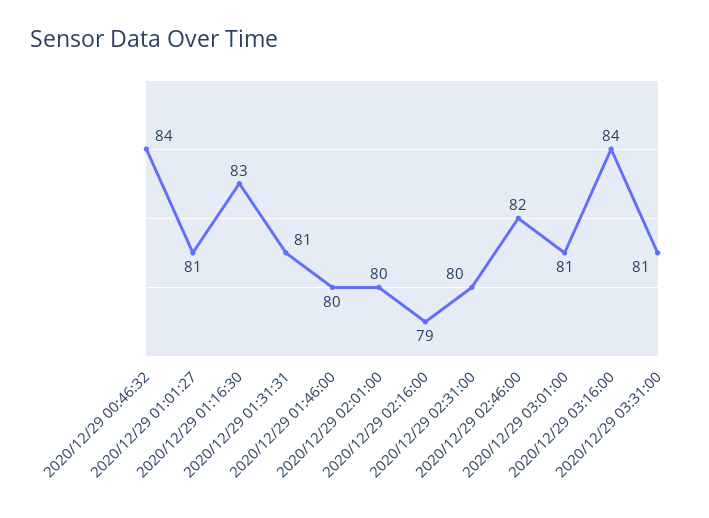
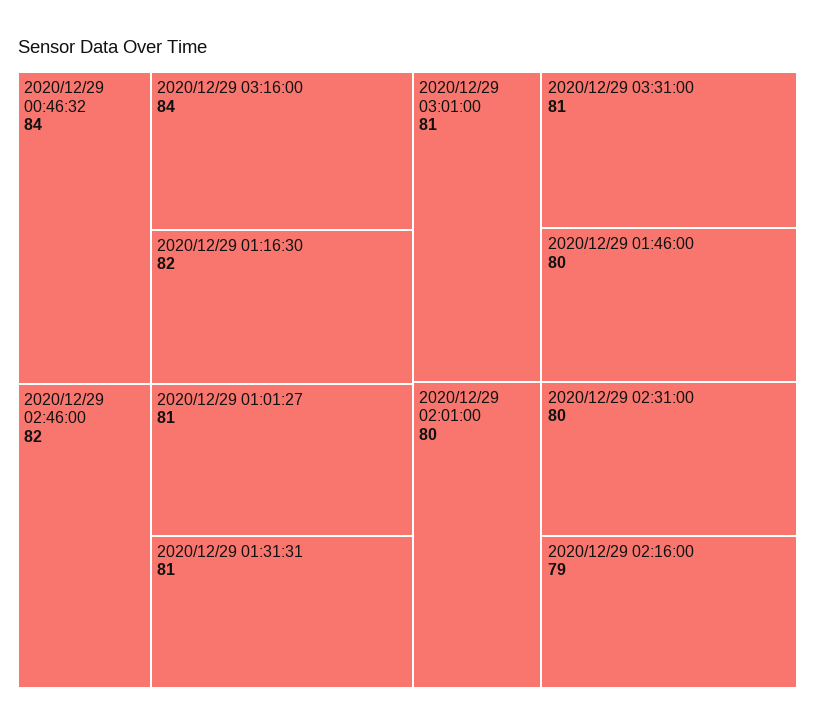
2020/12/29 01:16:30: 83 -> 82

